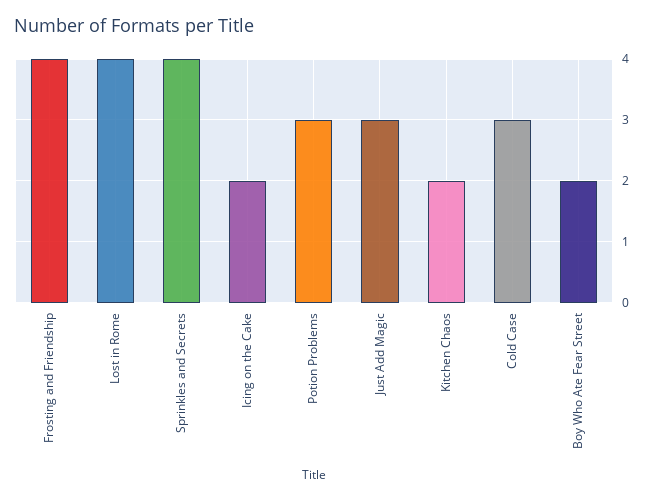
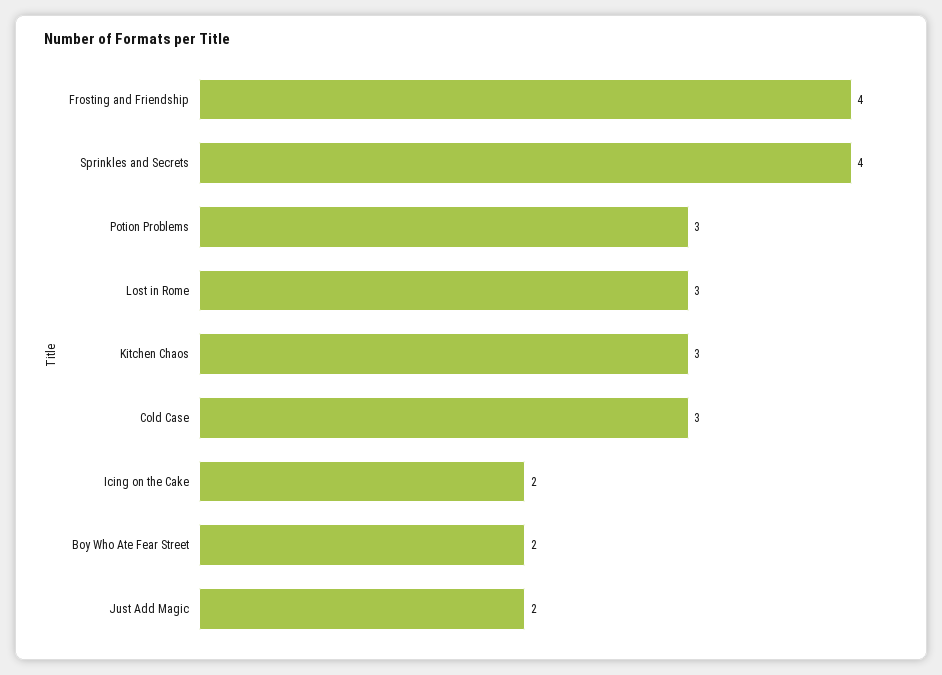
Lost in Rome: 4 -> 3
Just Add Magic: 3 -> 2
Kitchen Chaos: 2 -> 3

